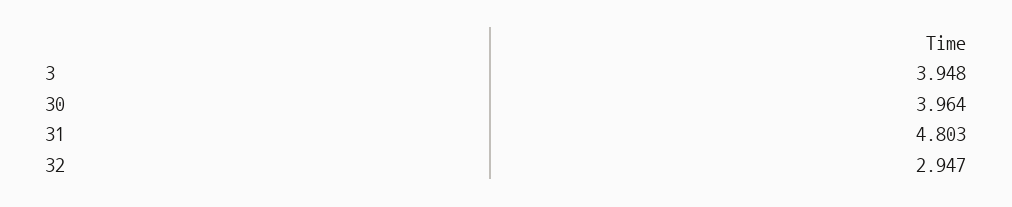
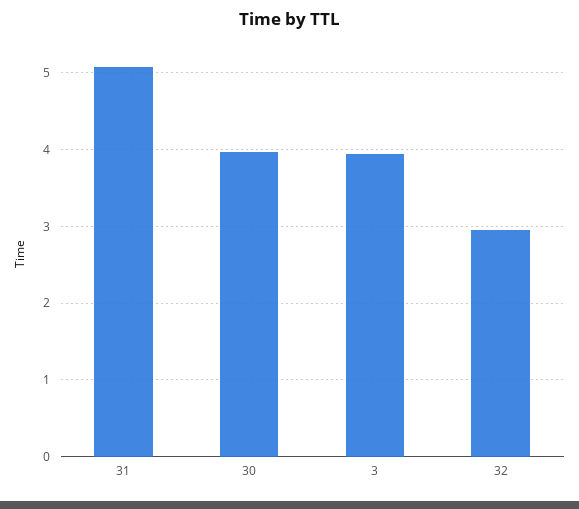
31: 4.803 -> 5.1

